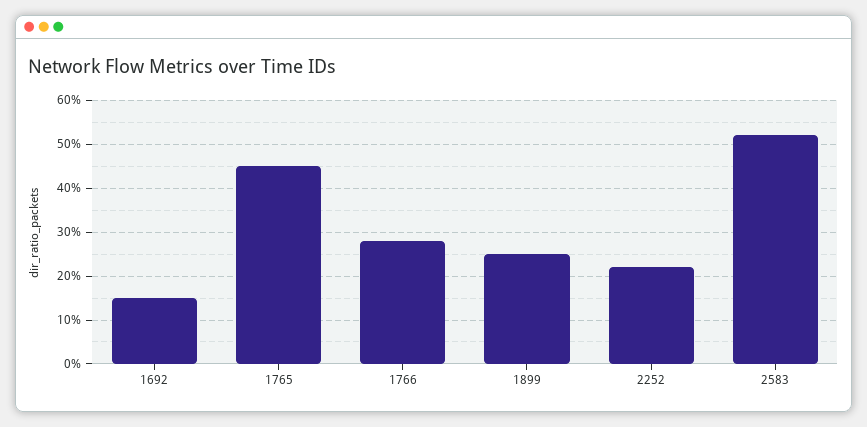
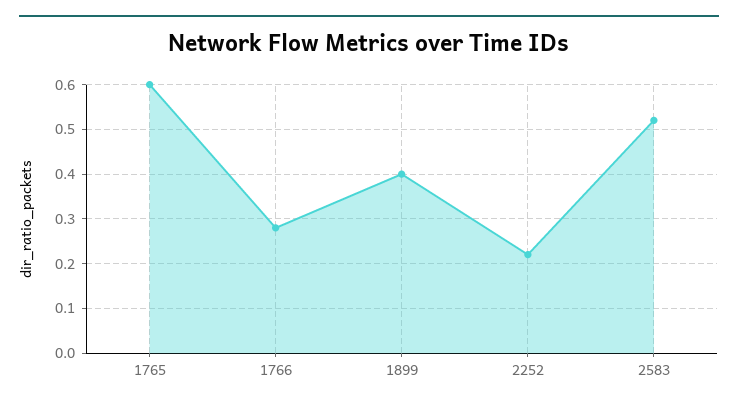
1692: 0.15 -> none
1765: 0.45 -> 0.6
1899: 0.25 -> 0.4

